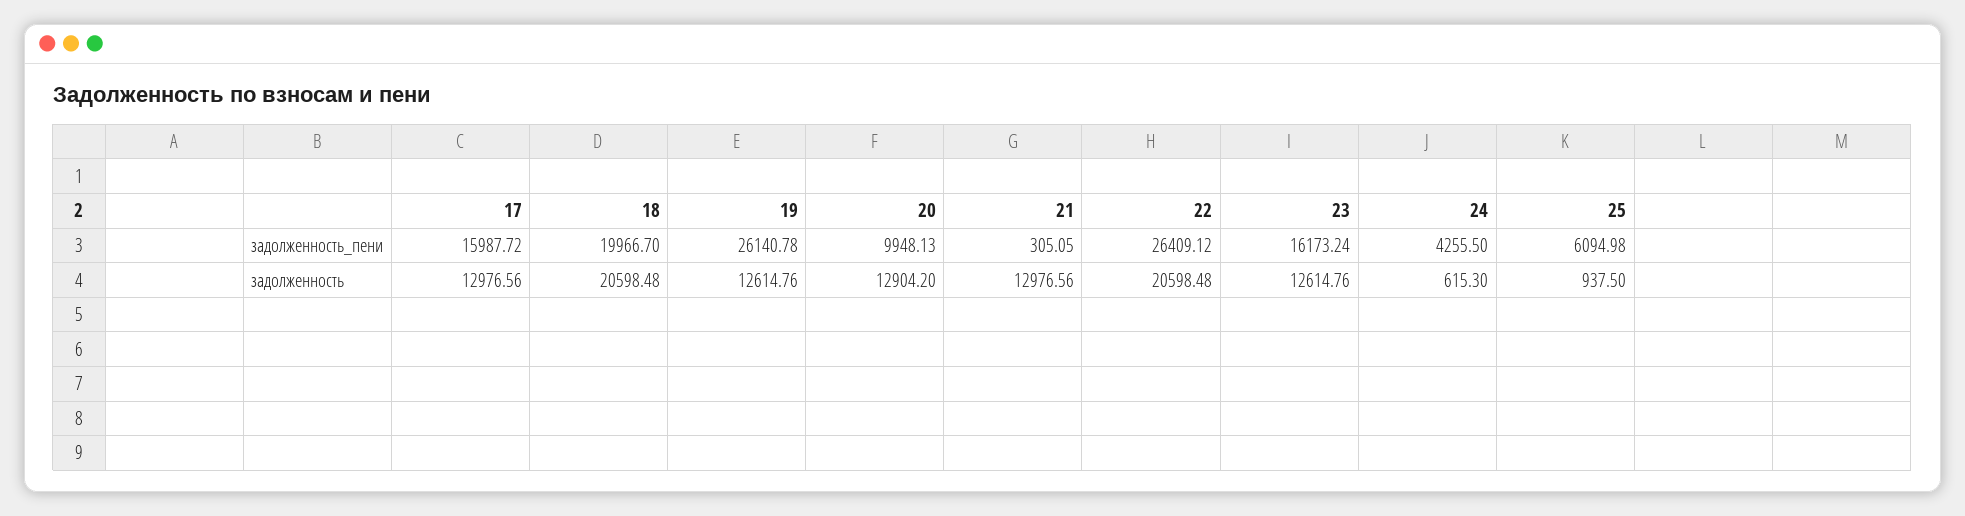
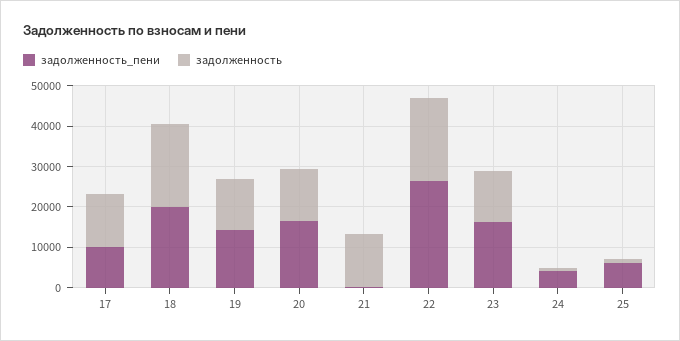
задолженность_пени, 17: 15987.72 -> 10000
задолженность_пени, 19: 26140.78 -> 14000
задолженность_пени, 20: 9948.13 -> 16000

